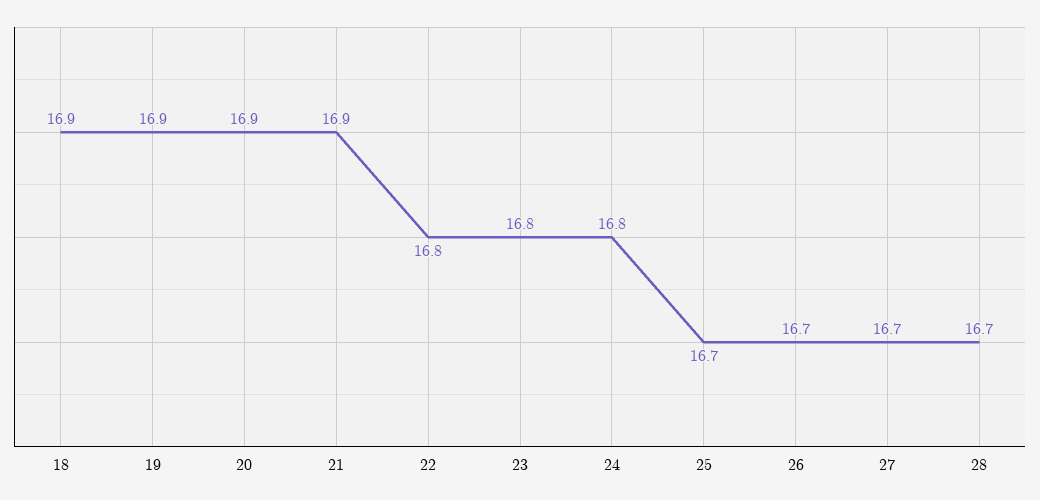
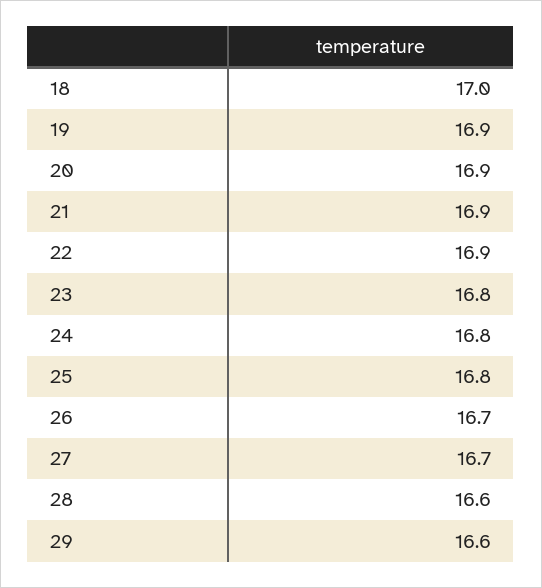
18: 16.9 -> 17
22: 16.8 -> 16.9
25: 16.7 -> 16.8
28: 16.7 -> 16.6
29: none -> 16.6

